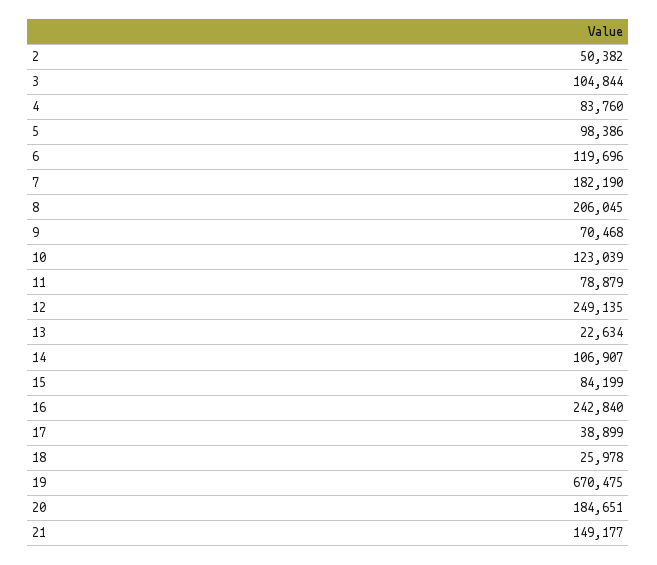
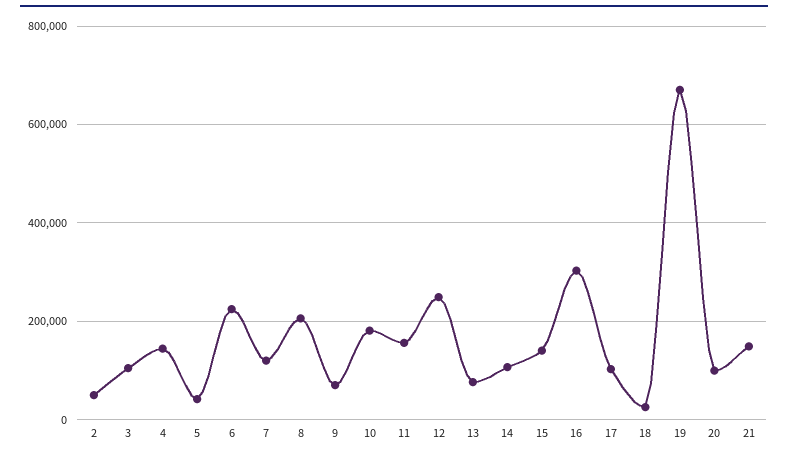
4: 83760 -> 140000
5: 98386 -> 40000
6: 119696 -> 220000
7: 182190 -> 120000
10: 123039 -> 180000
11: 78879 -> 160000
13: 22634 -> 80000
15: 84199 -> 140000
16: 242840 -> 300000
17: 38899 -> 100000
20: 184651 -> 100000

